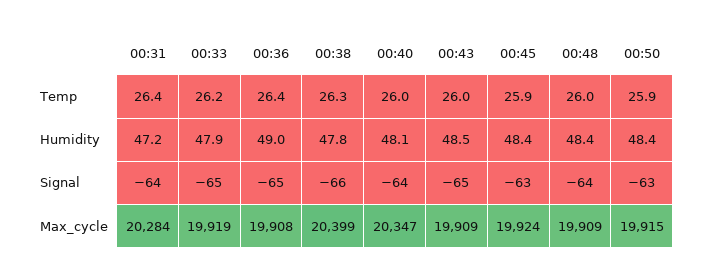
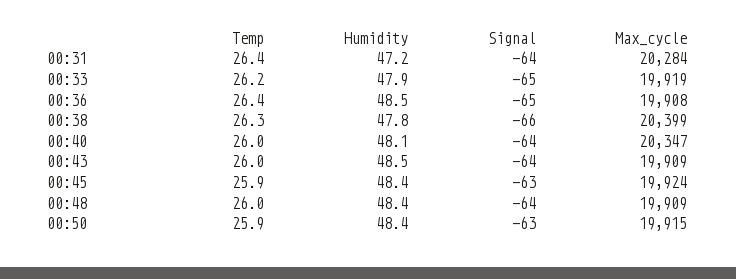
00:36, Humidity: 49 -> 48.5
00:43, Signal: -65 -> -64

